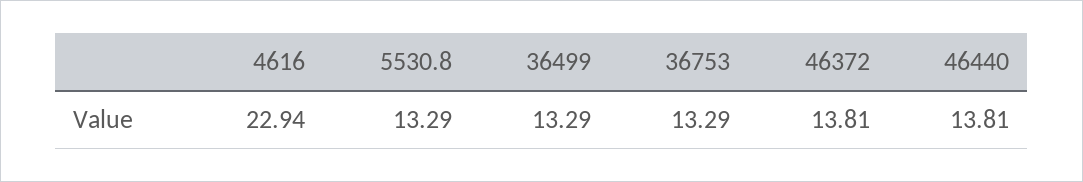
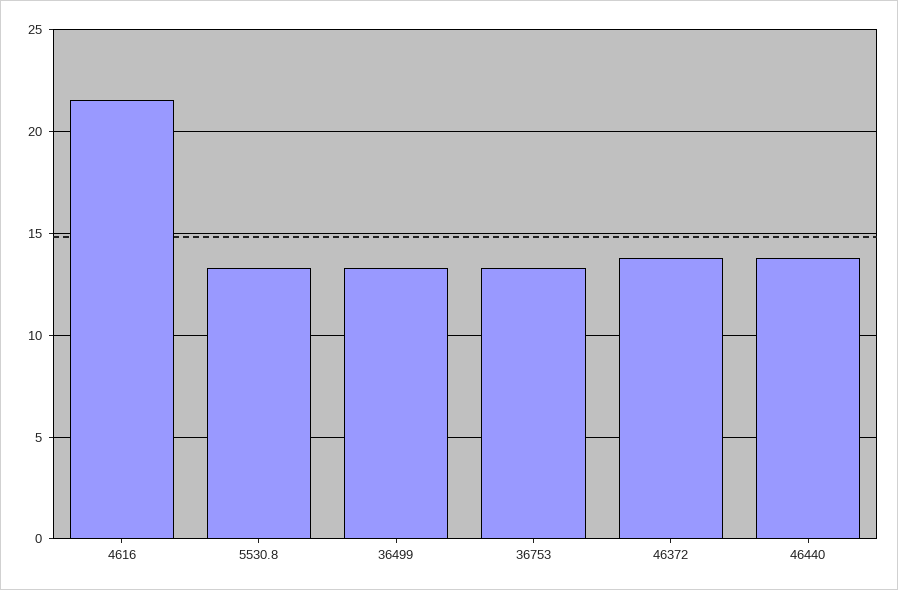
4616: 22.94 -> 21.5

